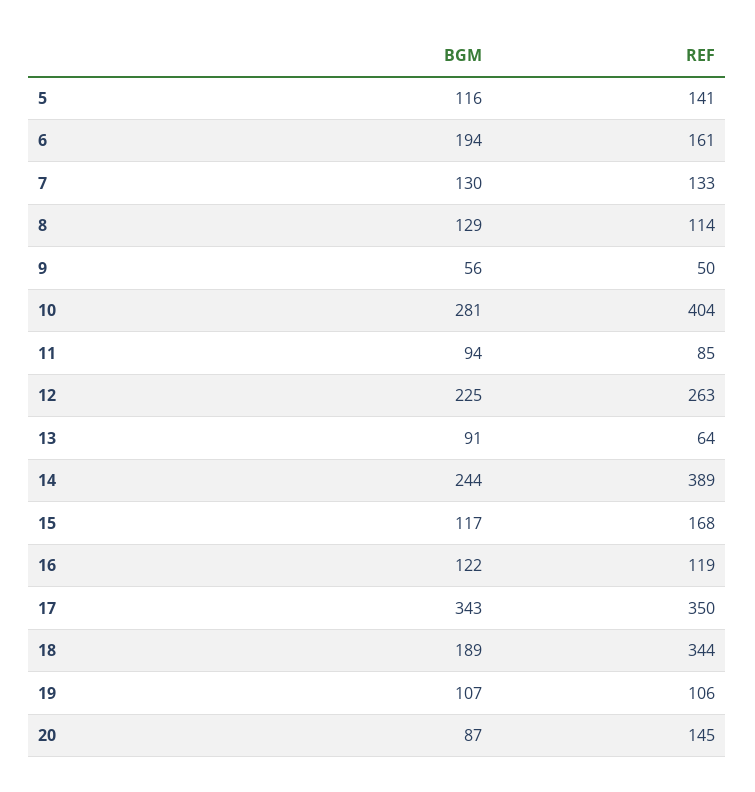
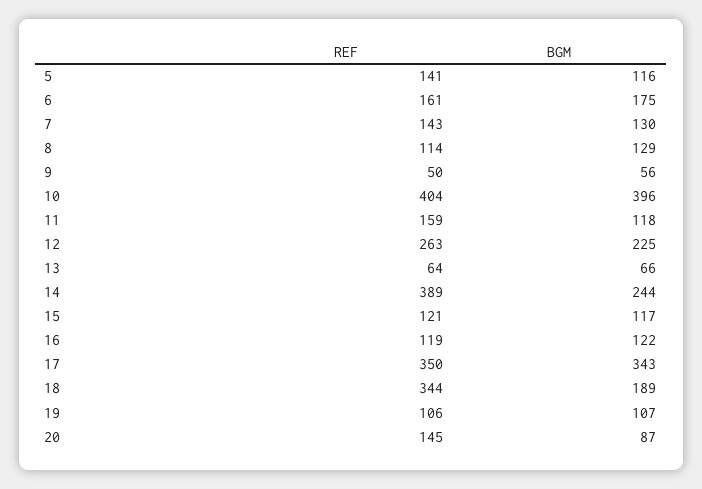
BGM, 6: 194 -> 175
REF, 7: 133 -> 143
BGM, 10: 281 -> 396
BGM, 11: 94 -> 118
REF, 11: 85 -> 159
BGM, 13: 91 -> 66
REF, 15: 168 -> 121

